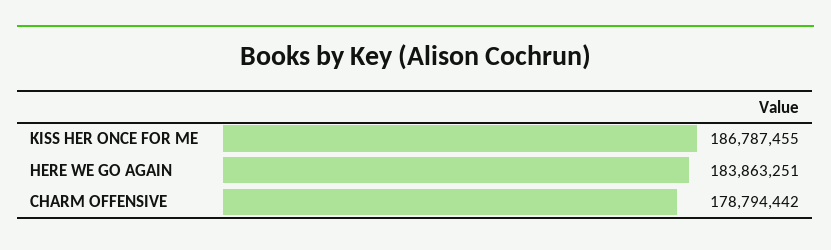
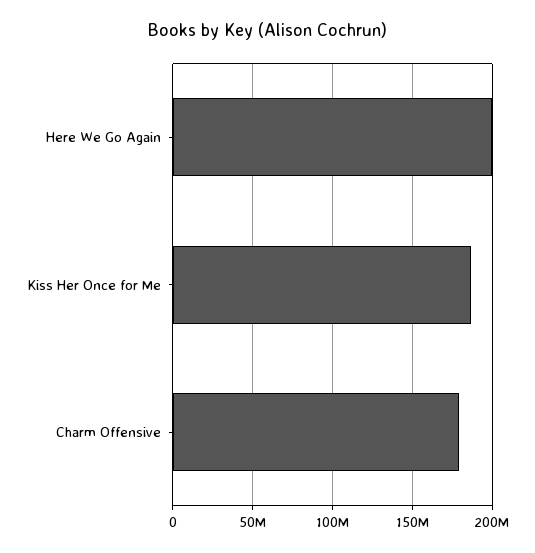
HERE WE GO AGAIN: 183863251 -> 200000000

